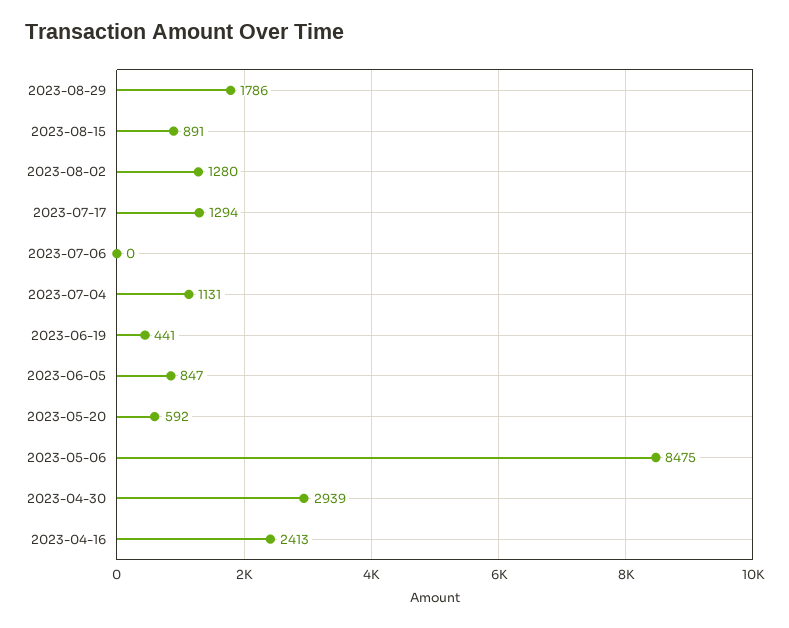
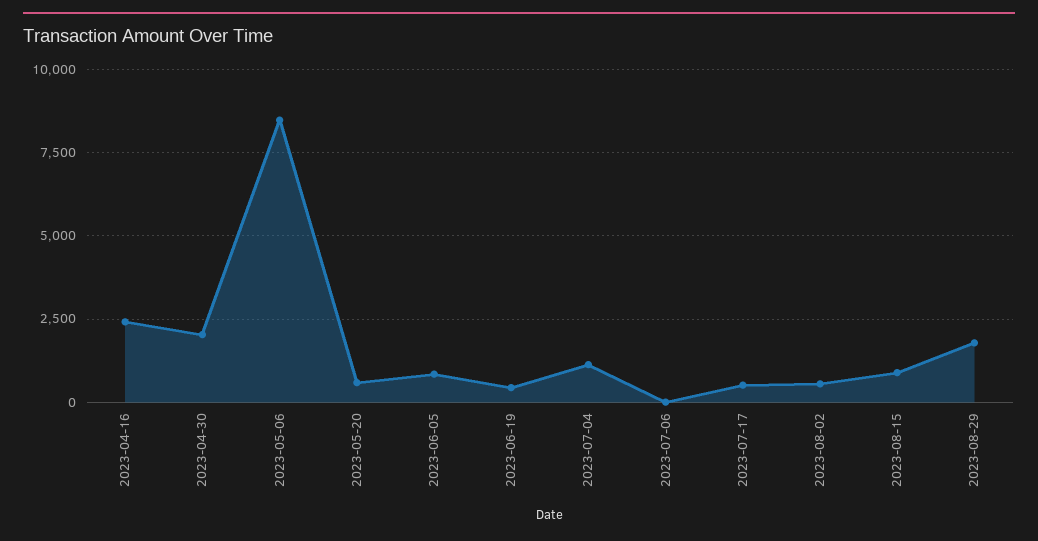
2023-08-02: 1280 -> 500
2023-07-17: 1294 -> 500
2023-04-30: 2939 -> 2000

